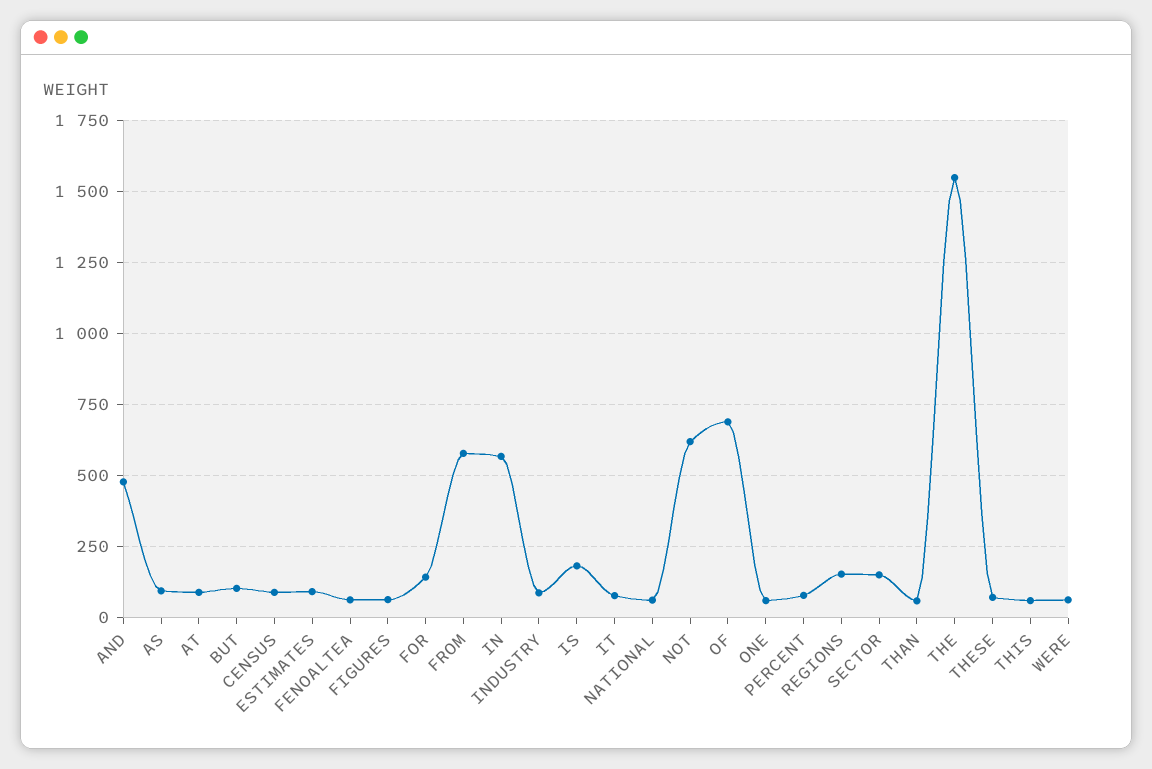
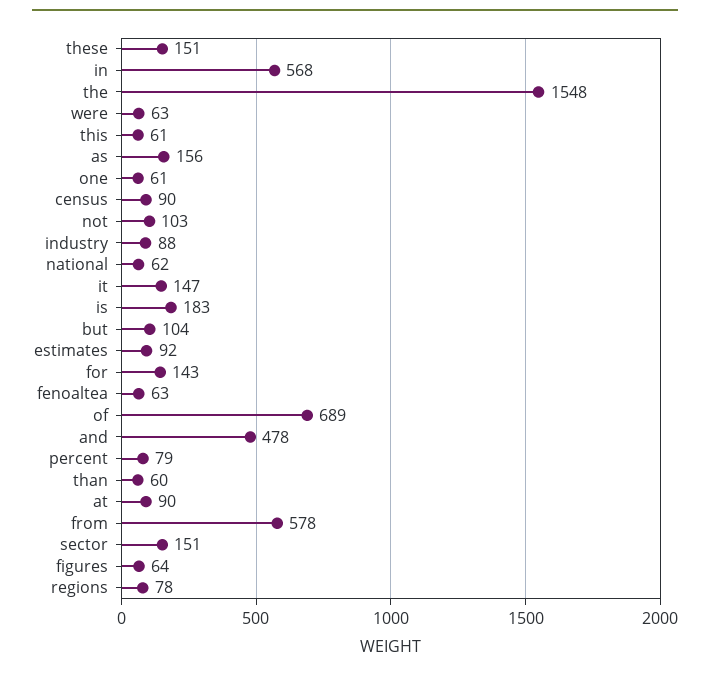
AS: 100 -> 156
IT: 75 -> 147
NOT: 625 -> 103
REGIONS: 150 -> 78
THESE: 75 -> 151

